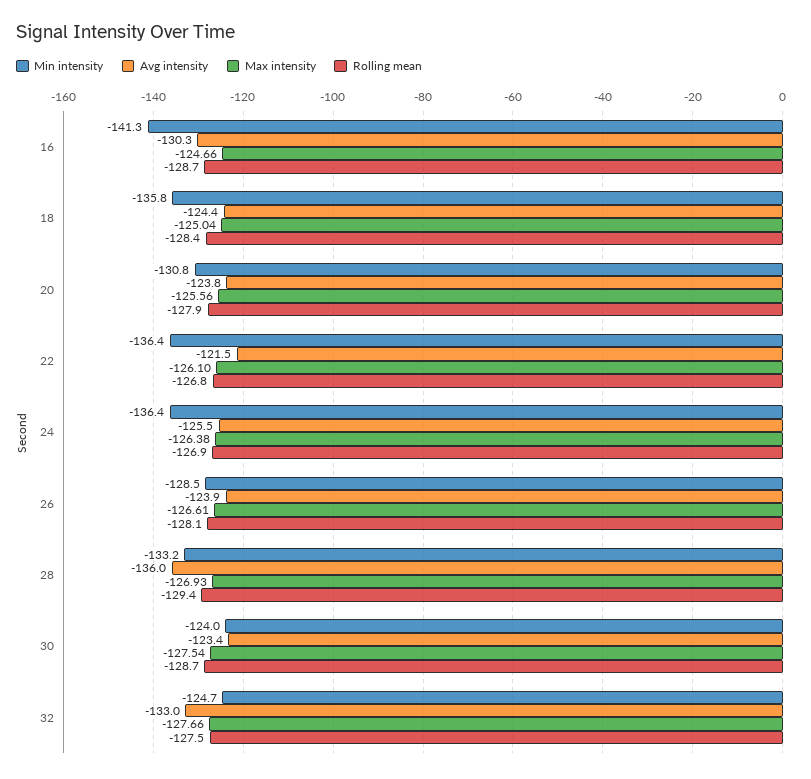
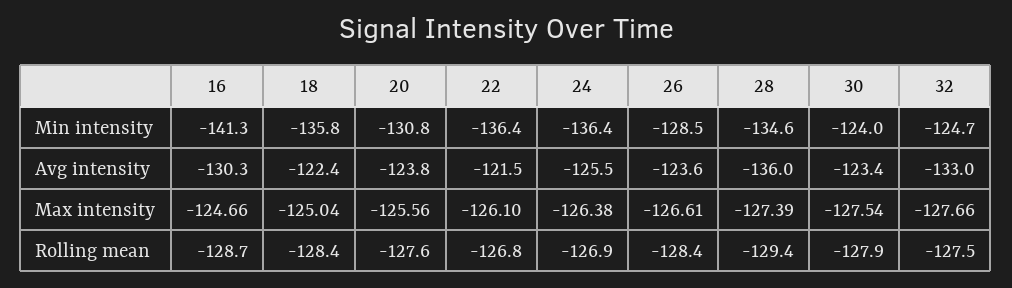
Avg intensity, 18: -124.4 -> -122.4
Rolling mean, 20: -127.9 -> -127.6
Avg intensity, 26: -123.9 -> -123.6
Rolling mean, 26: -128.1 -> -128.4
Min intensity, 28: -133.2 -> -134.6
Max intensity, 28: -126.93 -> -127.39
Rolling mean, 30: -128.7 -> -127.9

